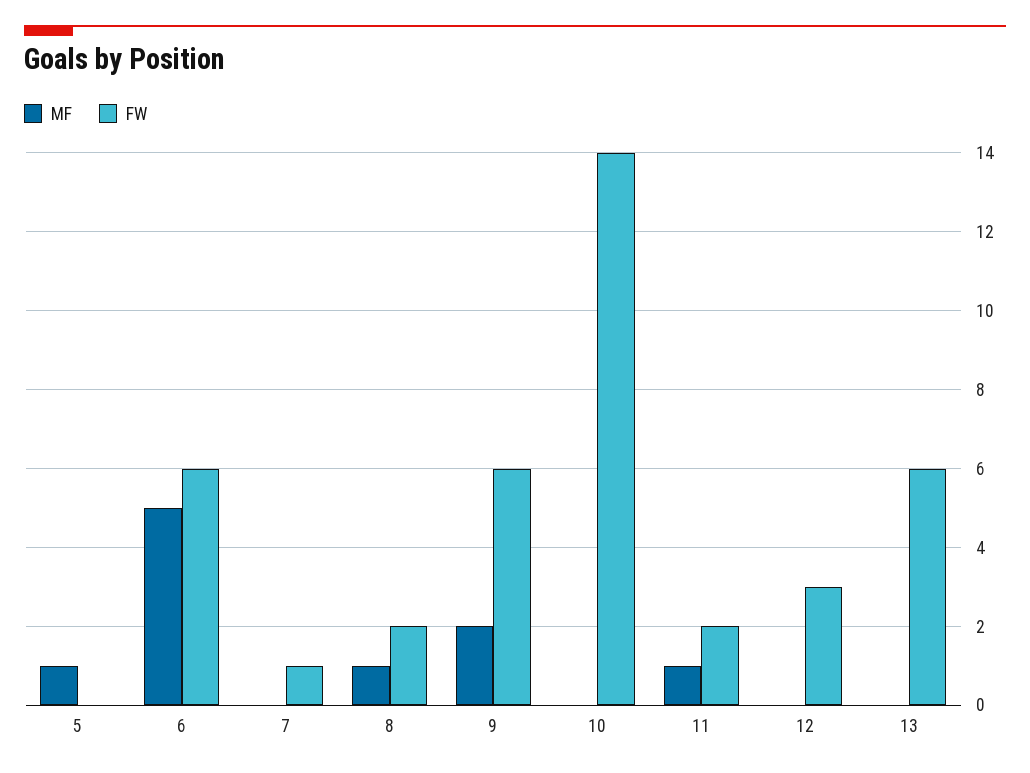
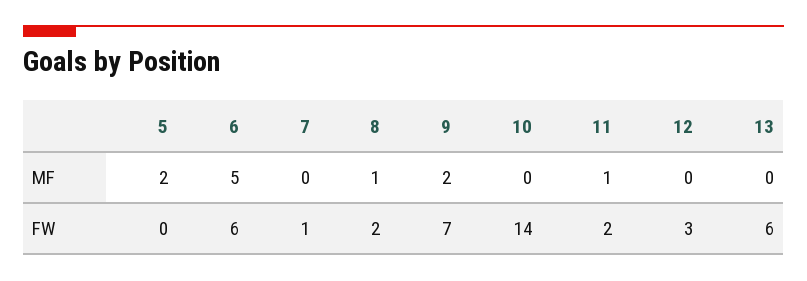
MF, 5: 1 -> 2
FW, 9: 6 -> 7

